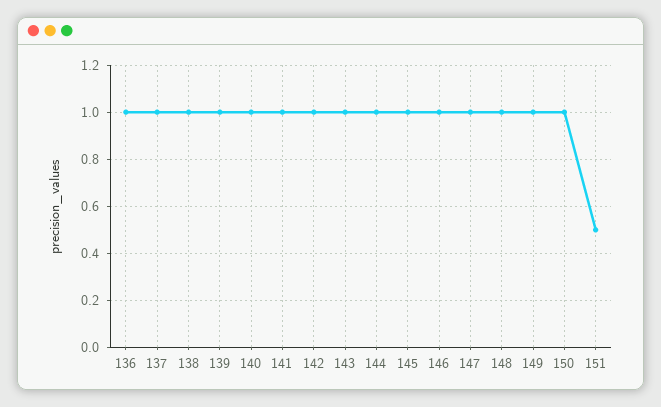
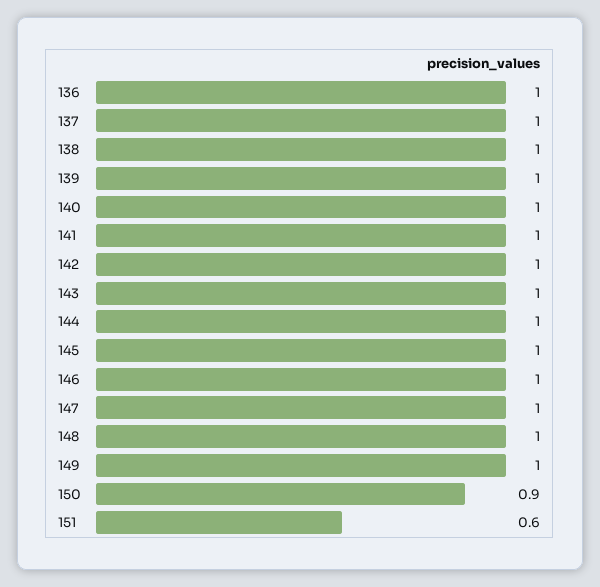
150: 1 -> 0.9
151: 0.5 -> 0.6

